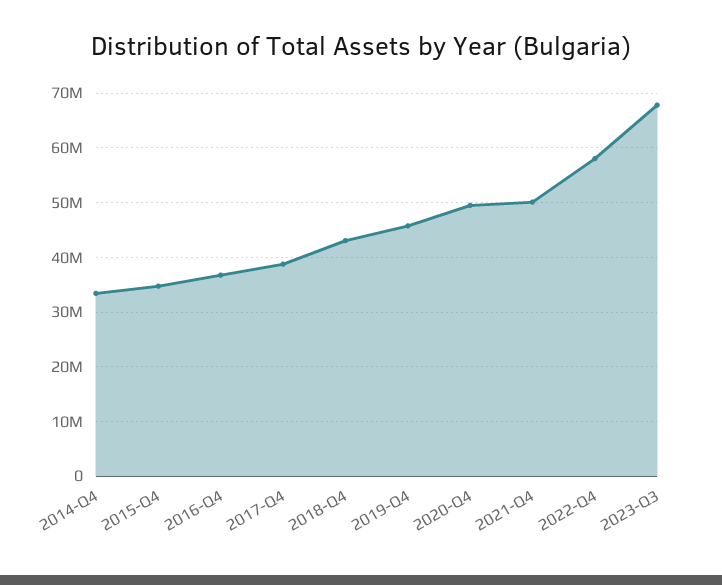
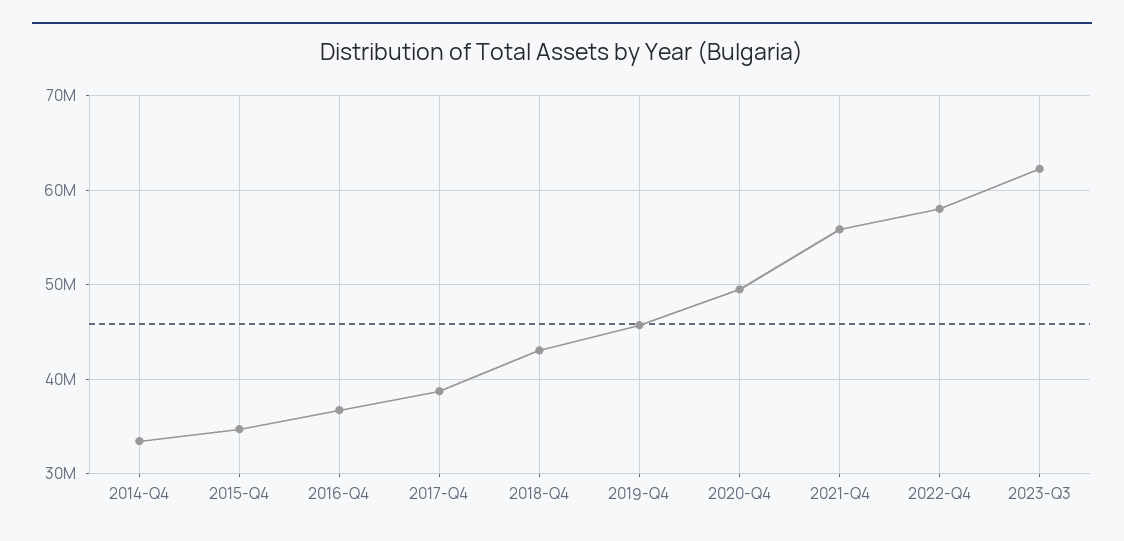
2021-Q4: 50000000 -> 56000000
2023-Q3: 68000000 -> 62000000

